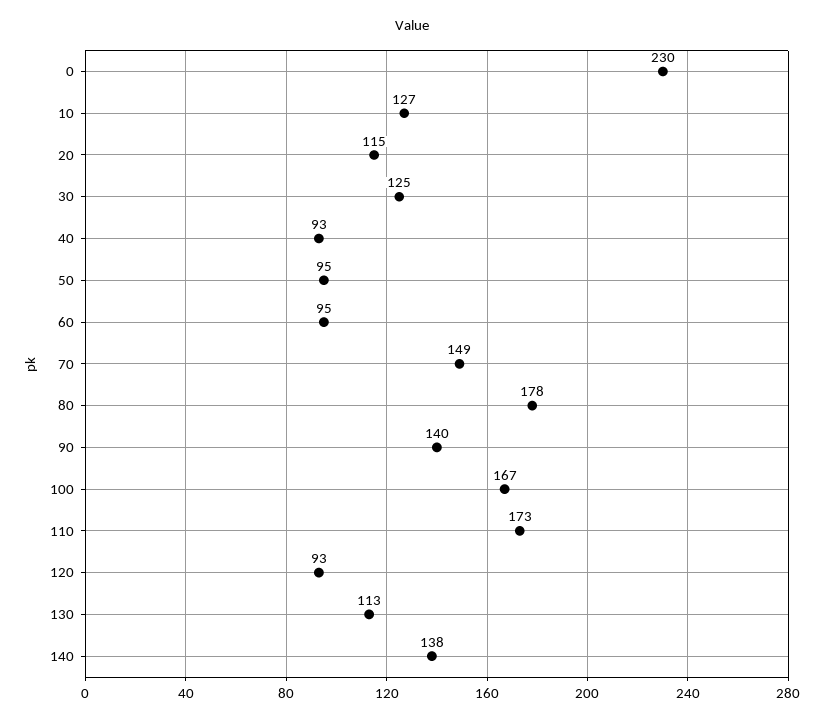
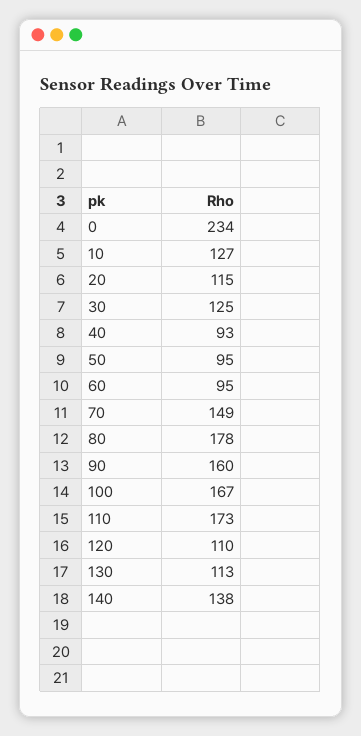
0: 230 -> 234
90: 140 -> 160
120: 93 -> 110

